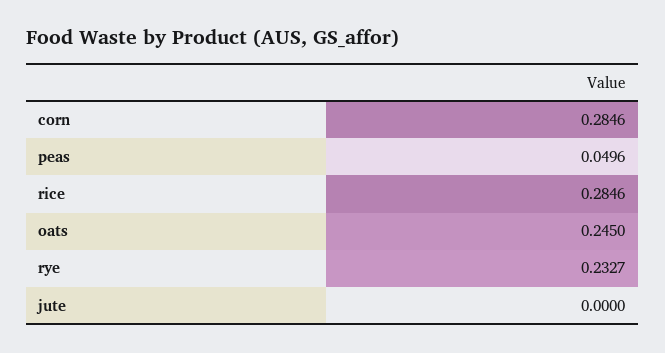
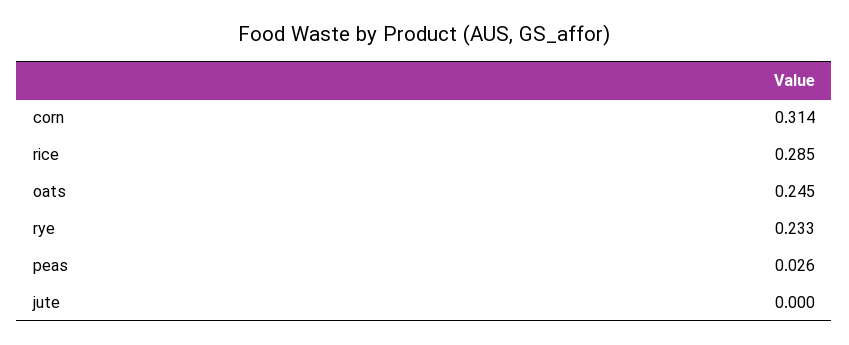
corn: 0.2846 -> 0.314
peas: 0.0496 -> 0.026

